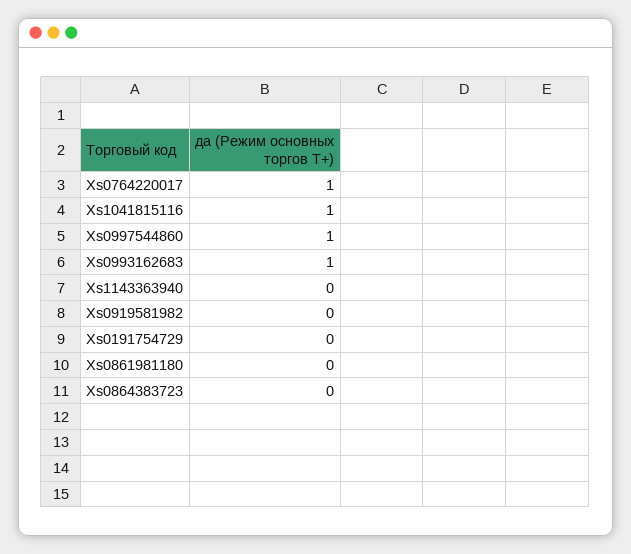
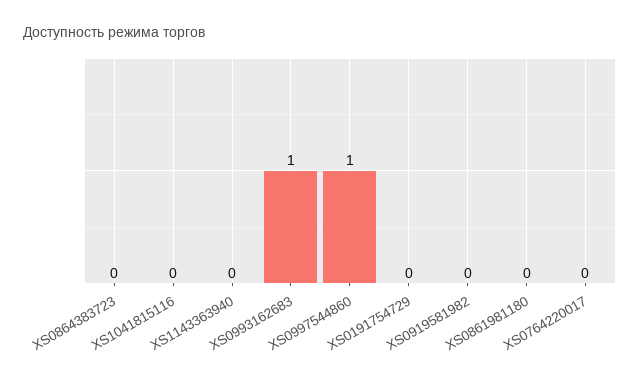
Xs0764220017: 1 -> 0
Xs1041815116: 1 -> 0

